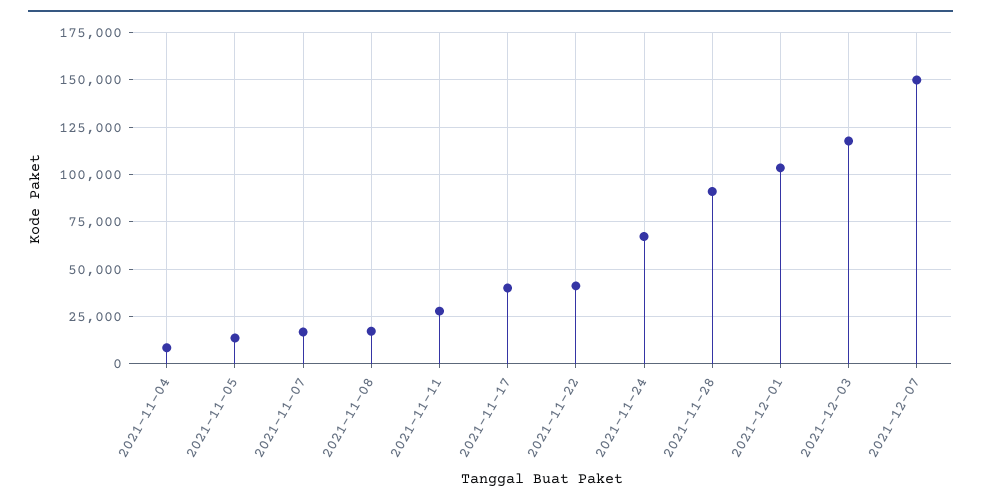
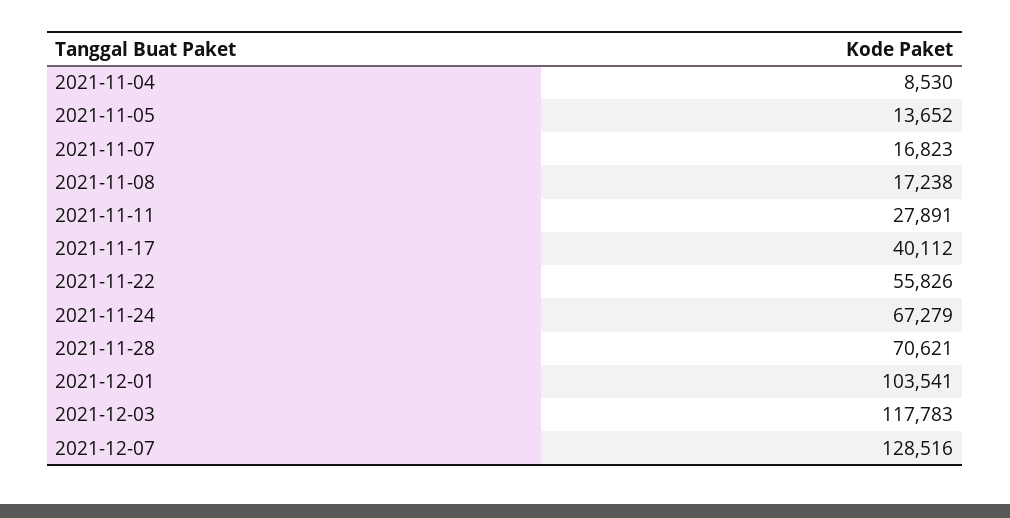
2021-11-22: 40000 -> 55826
2021-11-28: 90000 -> 70621
2021-12-07: 150000 -> 128516

